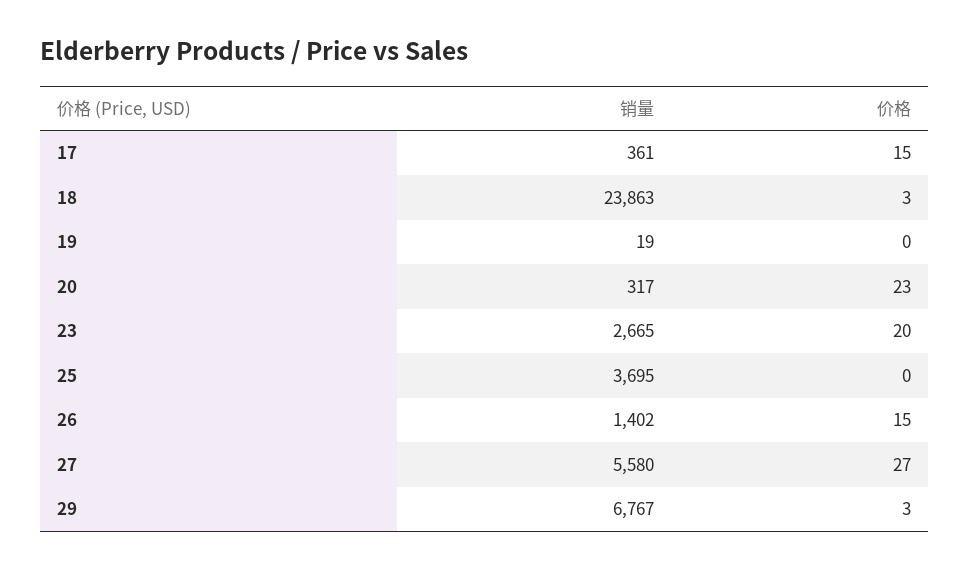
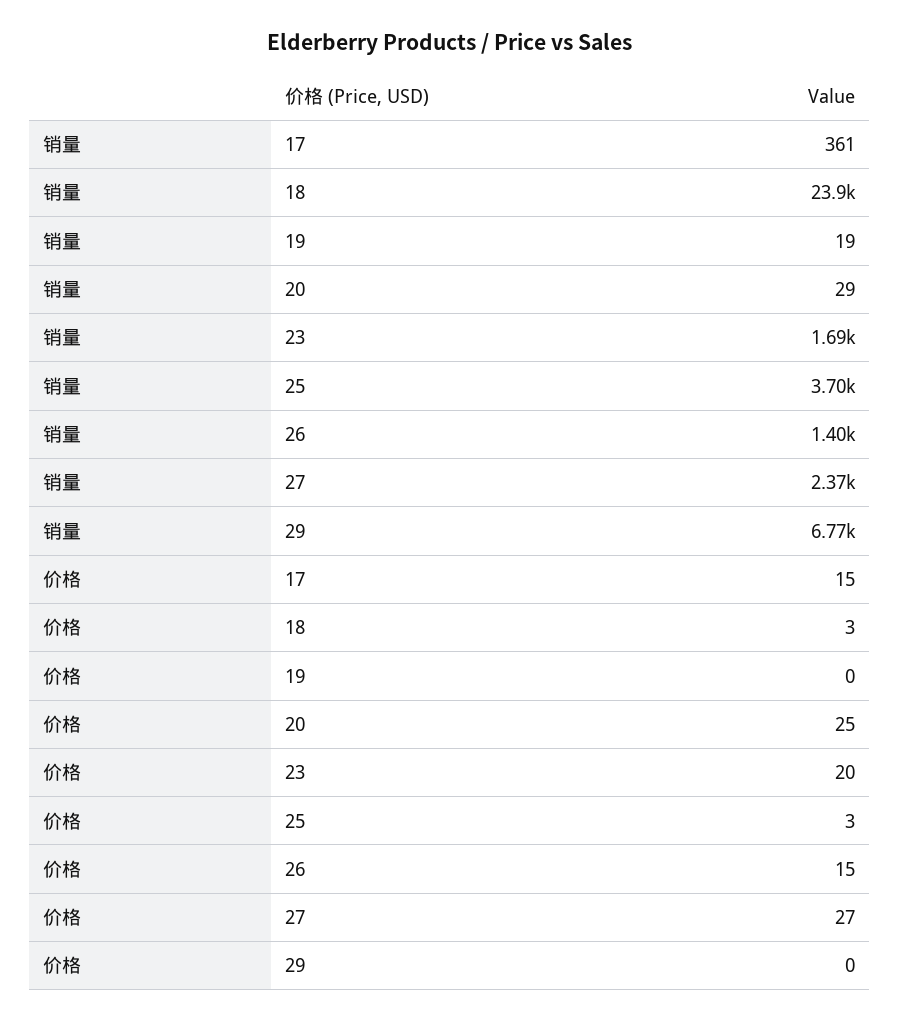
销量, 20: 317 -> 29
价格, 20: 23 -> 25
销量, 23: 2665 -> 1690
价格, 25: 0 -> 3
销量, 27: 5580 -> 2370
价格, 29: 3 -> 0

